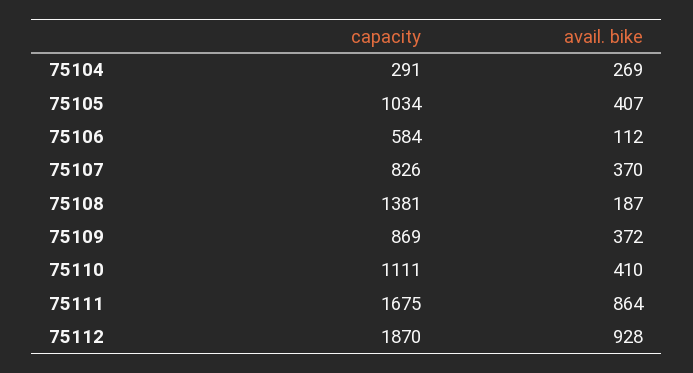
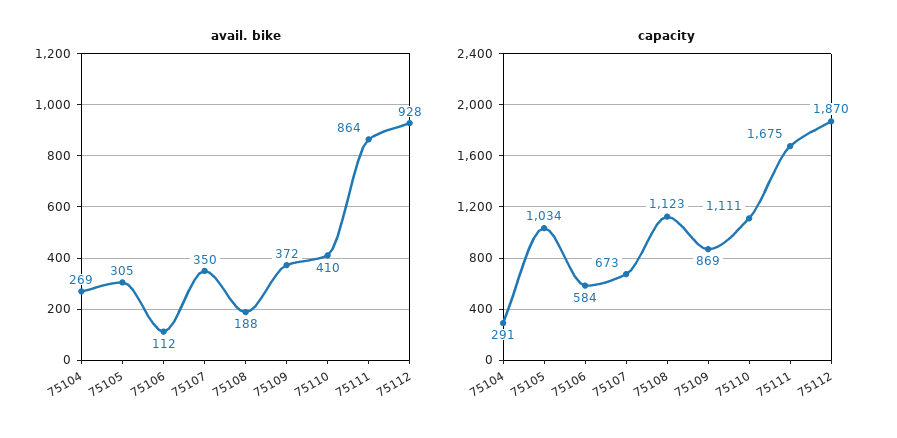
avail. bike, 75105: 407 -> 305
capacity, 75107: 826 -> 673
avail. bike, 75107: 370 -> 350
capacity, 75108: 1381 -> 1123
avail. bike, 75108: 187 -> 188

